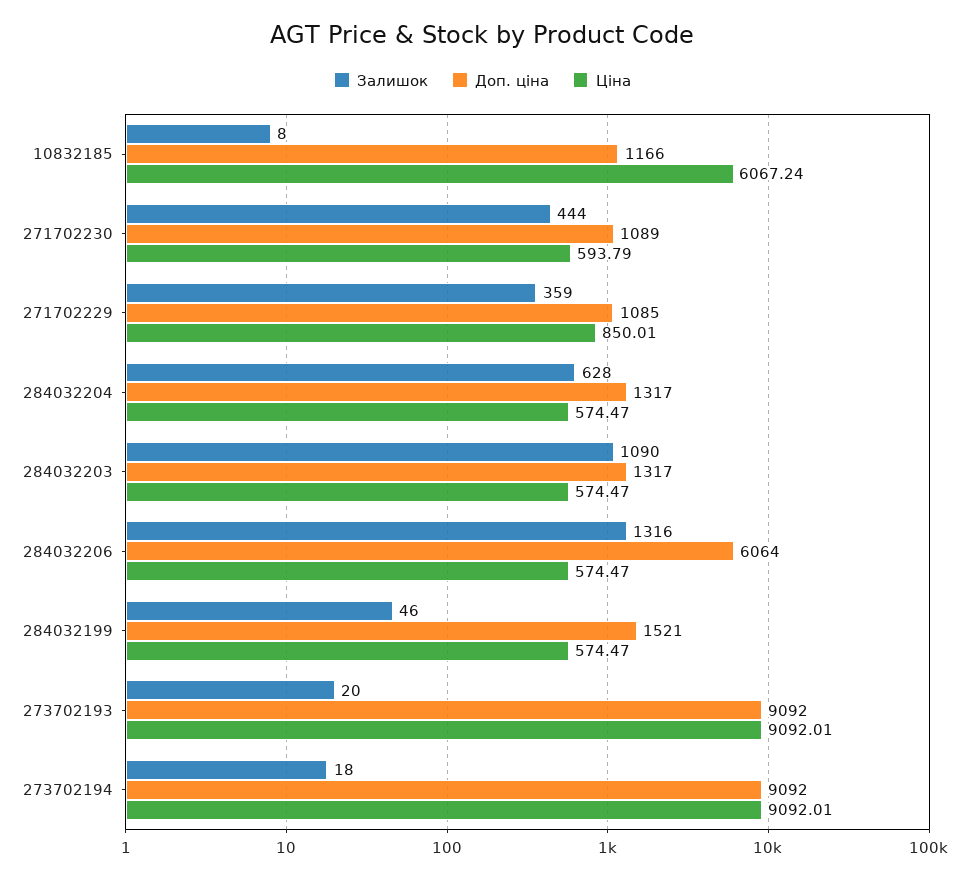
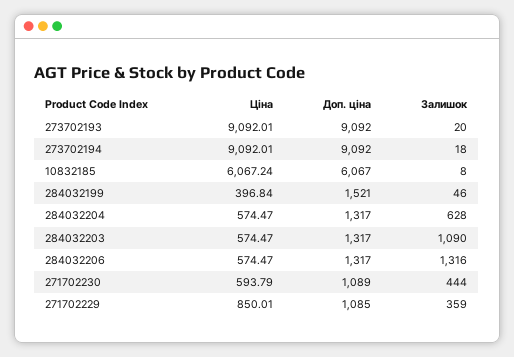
Доп. ціна, 10832185: 1166 -> 6067
Доп. ціна, 284032206: 6064 -> 1317
Ціна, 284032199: 574.47 -> 396.84

